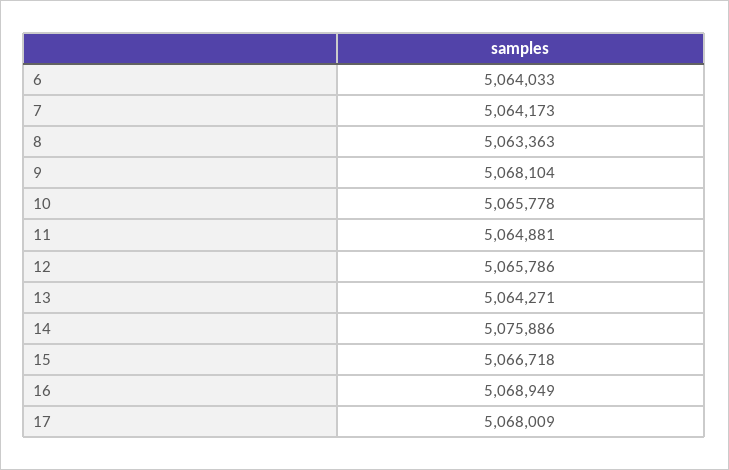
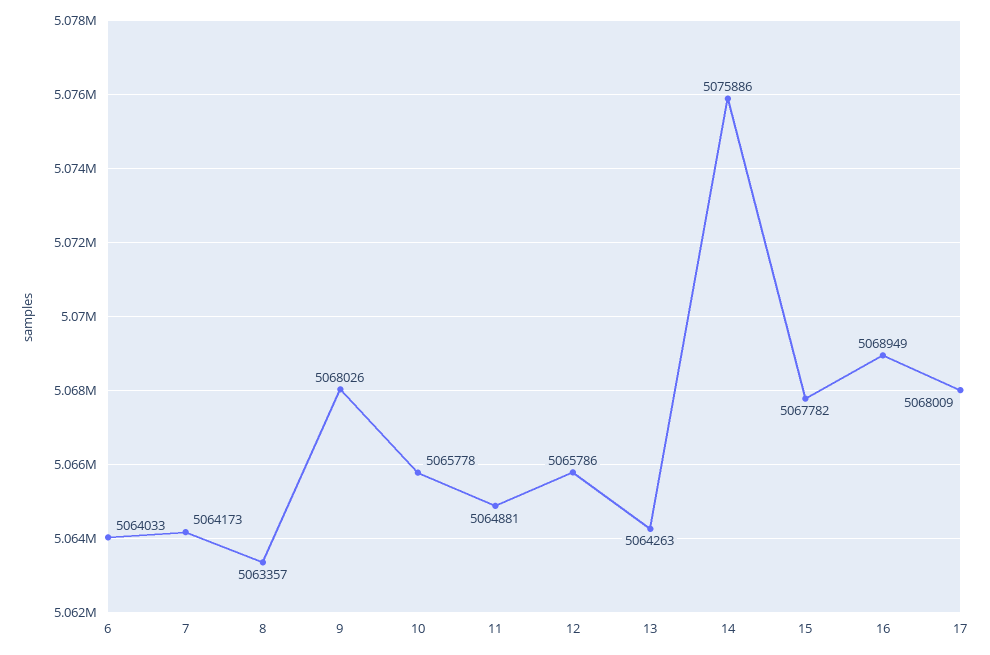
8: 5063363 -> 5063357
9: 5068104 -> 5068026
13: 5064271 -> 5064263
15: 5066718 -> 5067782

